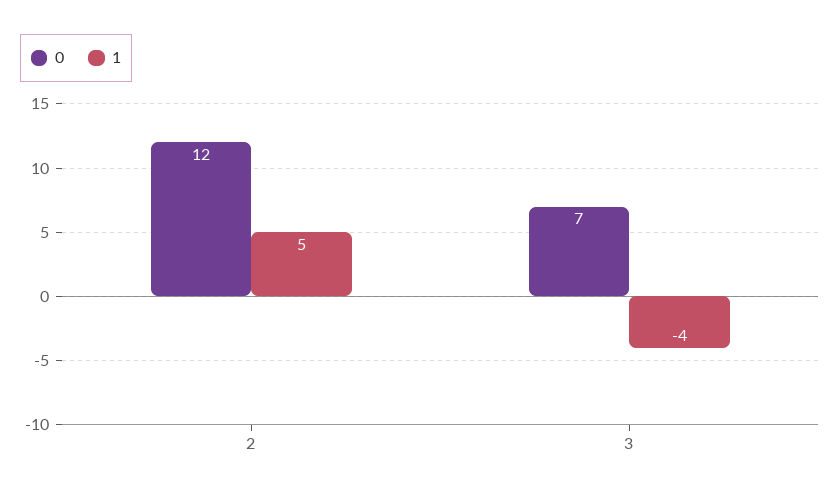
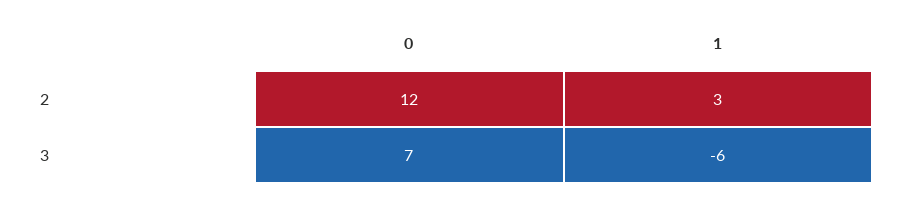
1, 2: 5 -> 3
1, 3: -4 -> -6

